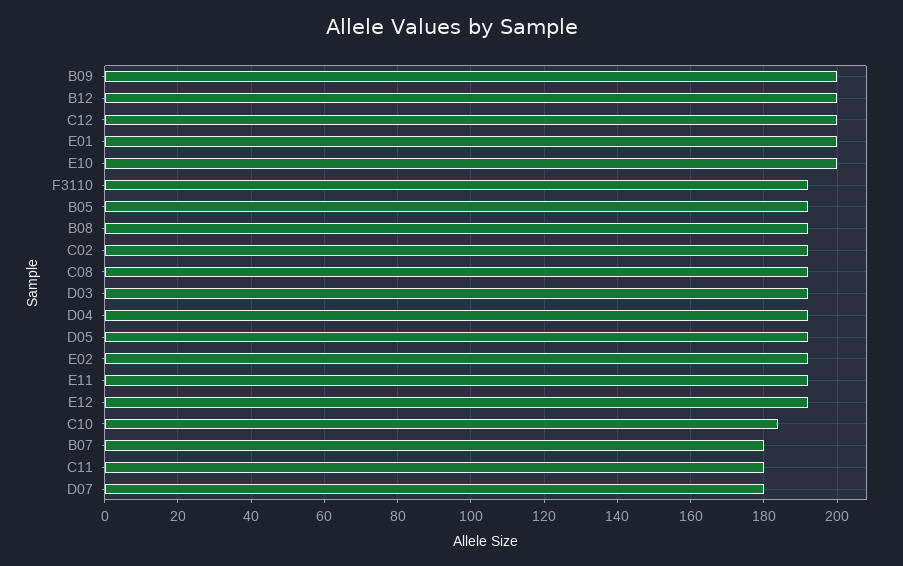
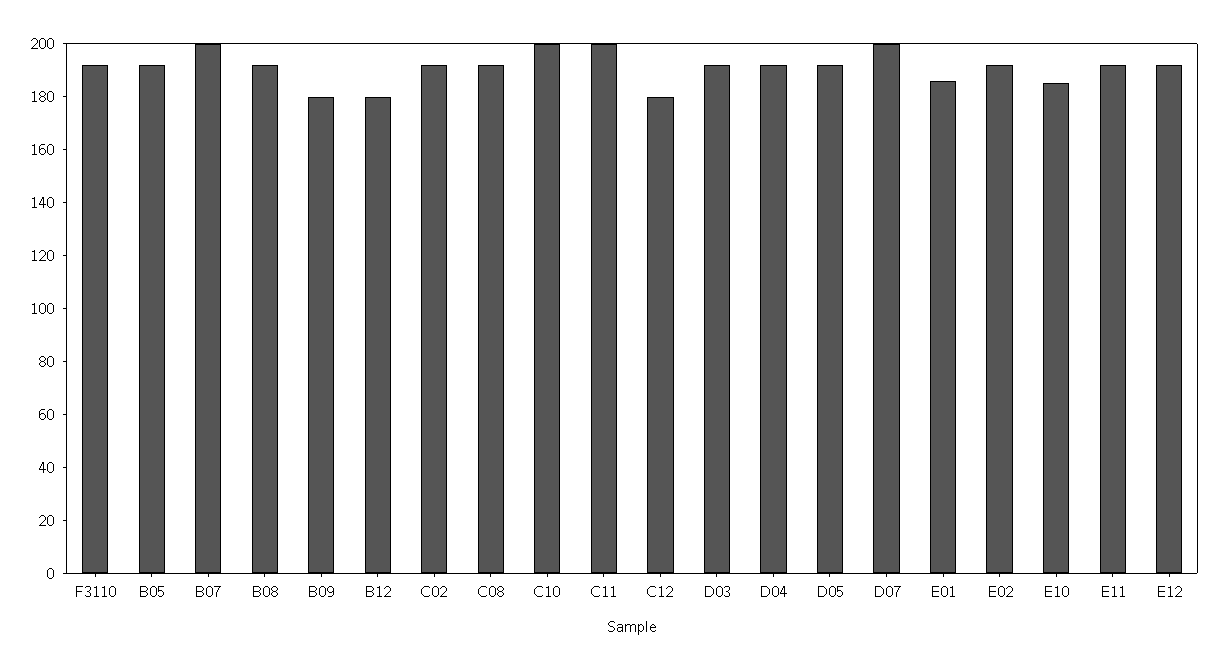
B09: 200 -> 180
B12: 200 -> 180
C12: 200 -> 180
E01: 200 -> 185
E10: 200 -> 185
C10: 185 -> 200
B07: 180 -> 200
C11: 180 -> 200
D07: 180 -> 200

